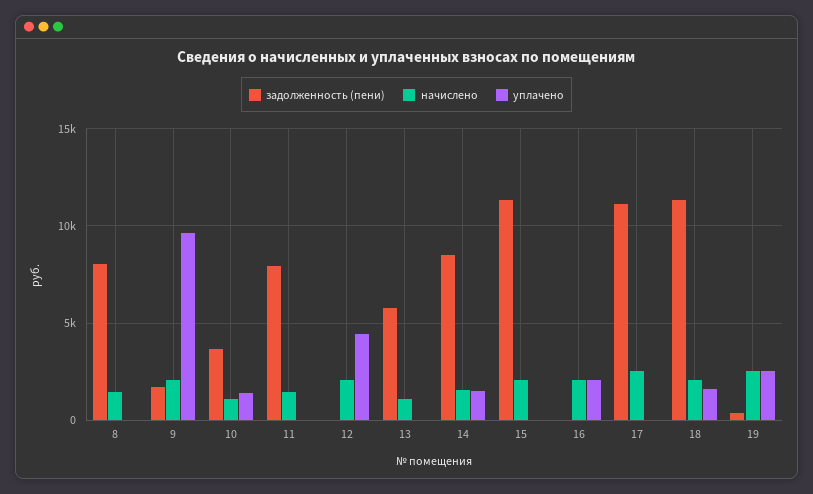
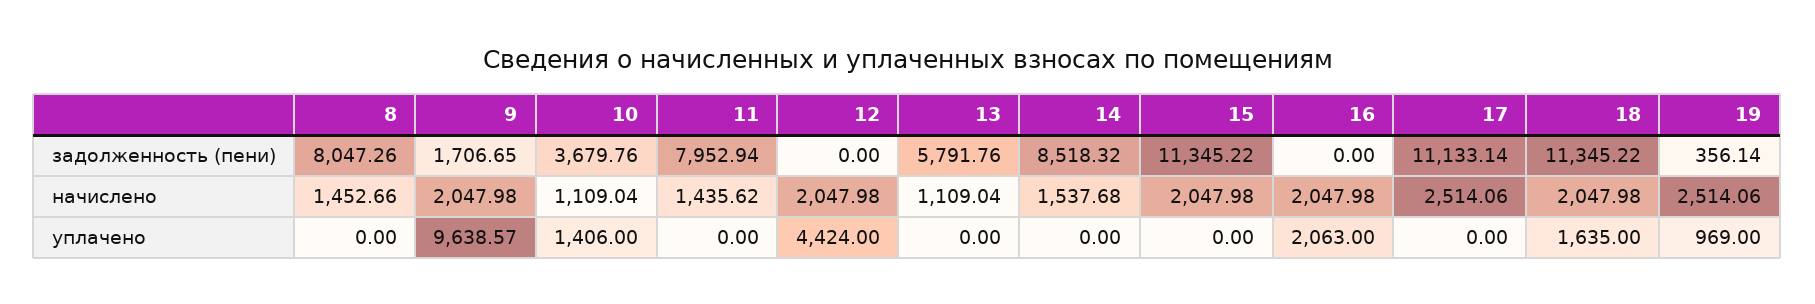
уплачено, 14: 1500 -> 0
уплачено, 19: 2500 -> 969

